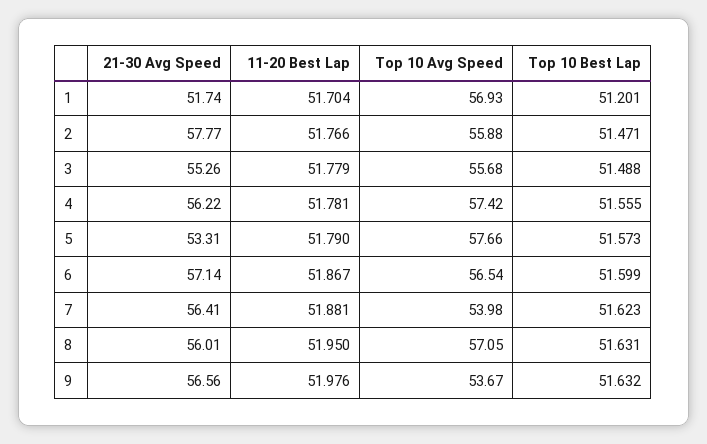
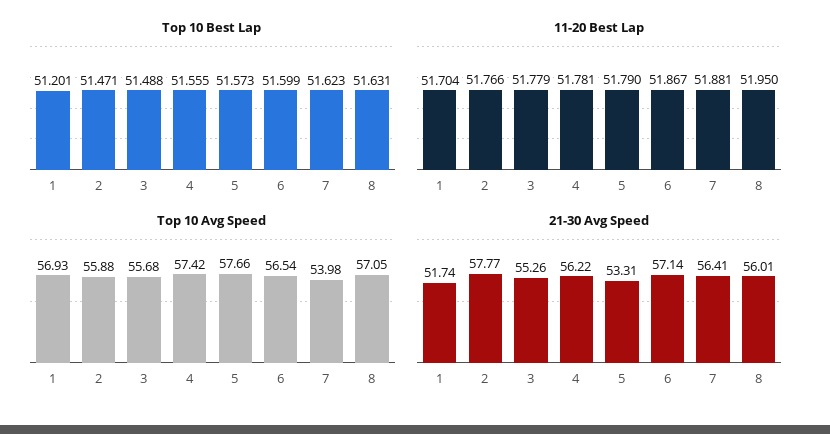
21-30 Avg Speed, 9: 56.56 -> none
11-20 Best Lap, 9: 51.976 -> none
Top 10 Avg Speed, 9: 53.67 -> none
Top 10 Best Lap, 9: 51.632 -> none

